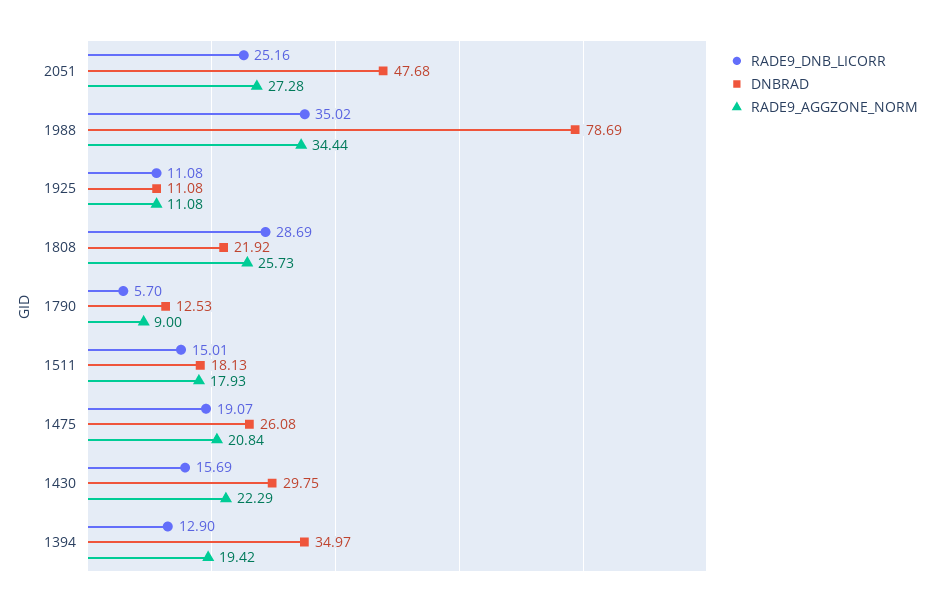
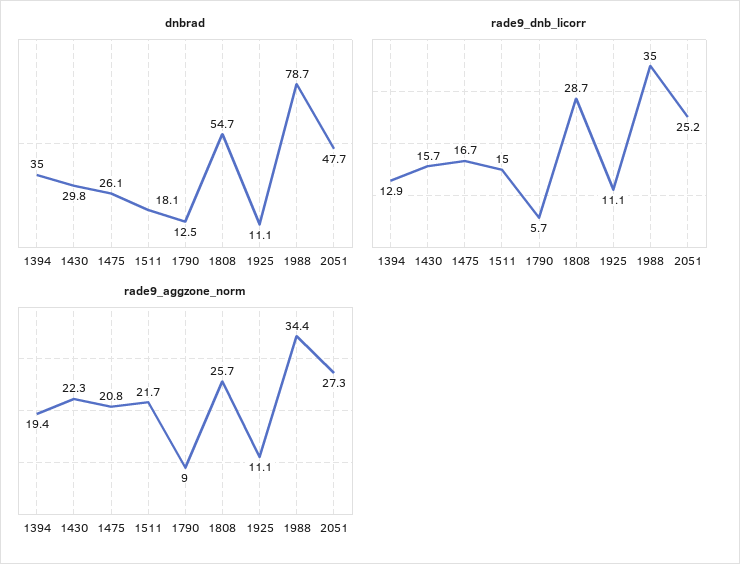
DNBRAD, 1808: 21.92 -> 54.7
RADE9_AGGZONE_NORM, 1511: 17.93 -> 21.7
RADE9_DNB_LICORR, 1475: 19.07 -> 16.7

